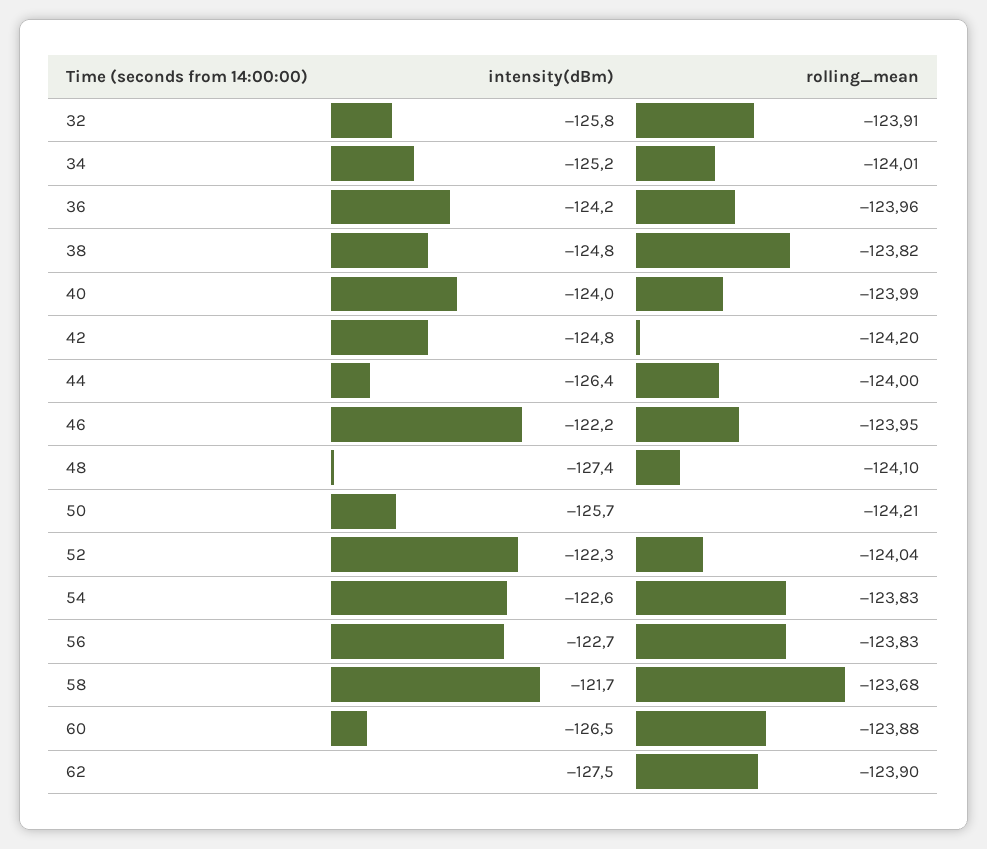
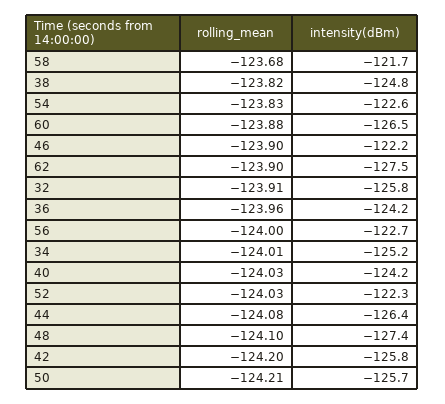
intensity(dBm), 40: -124 -> -124.2
rolling_mean, 40: -123.99 -> -124.03
intensity(dBm), 42: -124.8 -> -125.8
rolling_mean, 44: -124 -> -124.08
rolling_mean, 46: -123.95 -> -123.9
rolling_mean, 52: -124.04 -> -124.03
rolling_mean, 56: -123.83 -> -124

